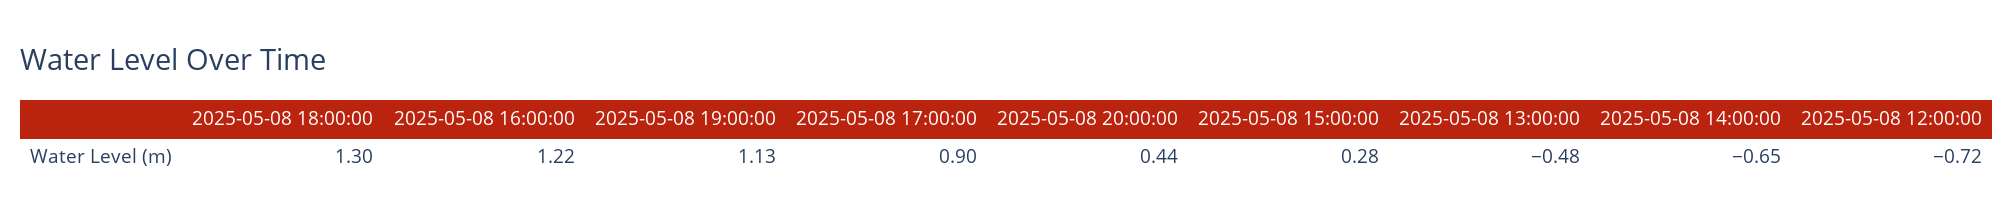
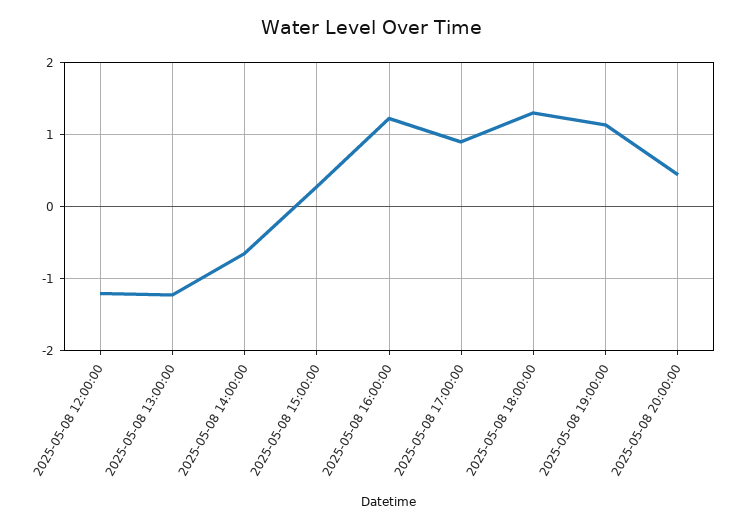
2025-05-08 13:00:00: -0.48 -> -1.2
2025-05-08 12:00:00: -0.72 -> -1.2

